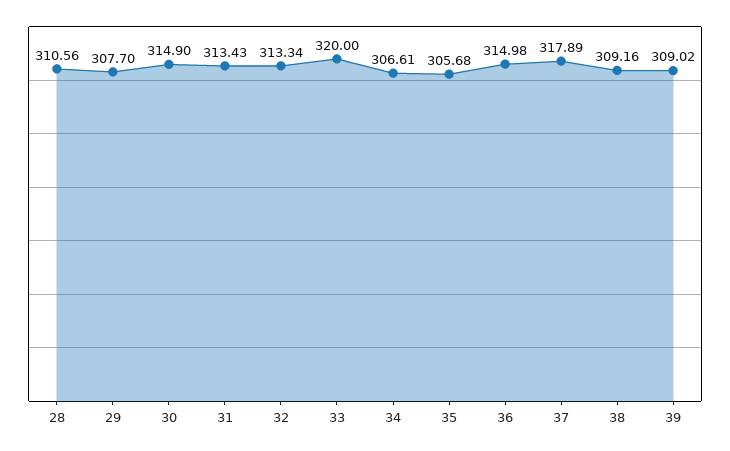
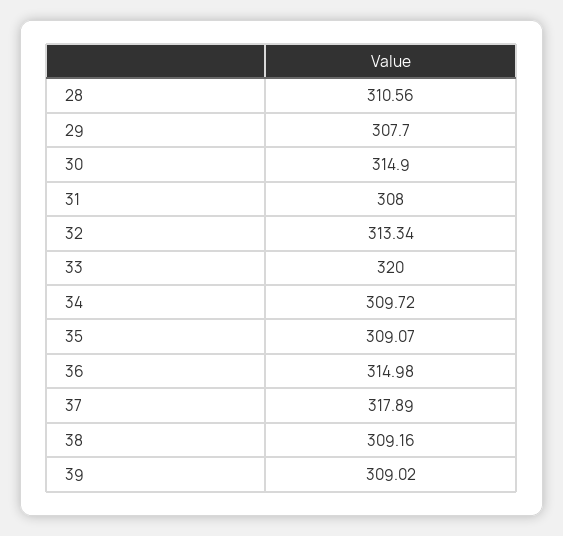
31: 313.43 -> 308
34: 306.61 -> 309.72
35: 305.68 -> 309.07

